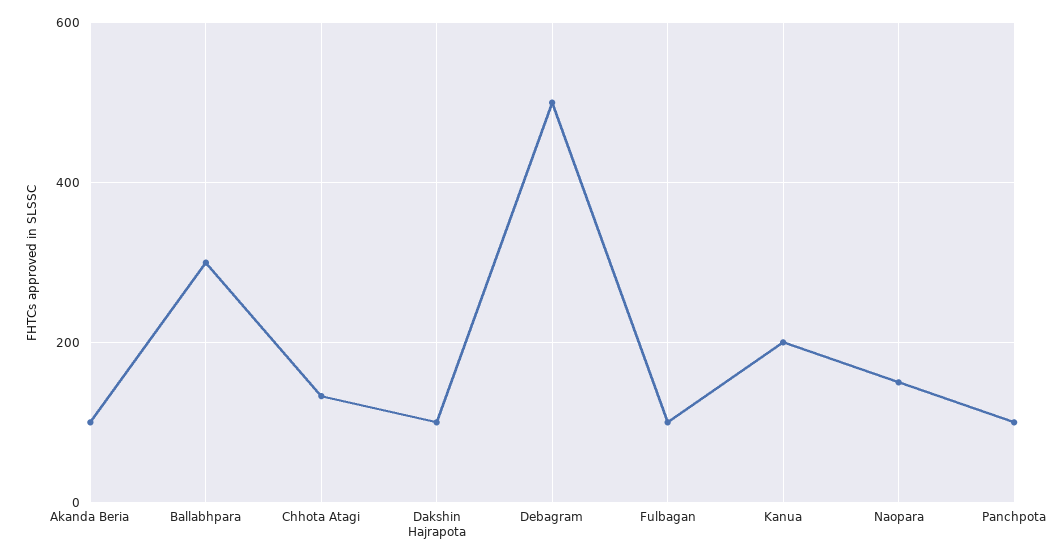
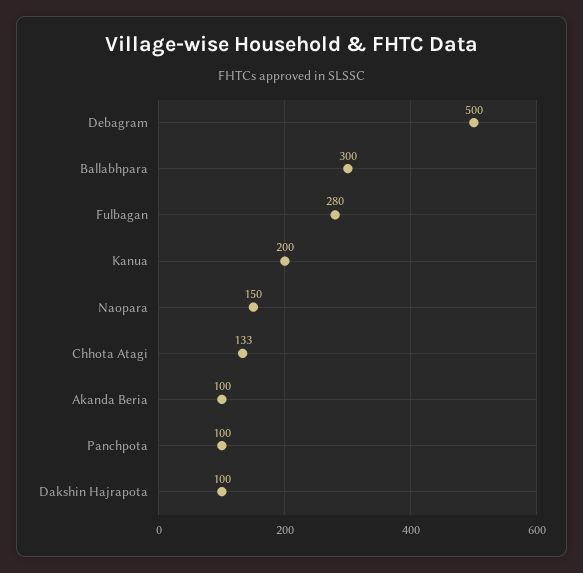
Fulbagan: 100 -> 280

